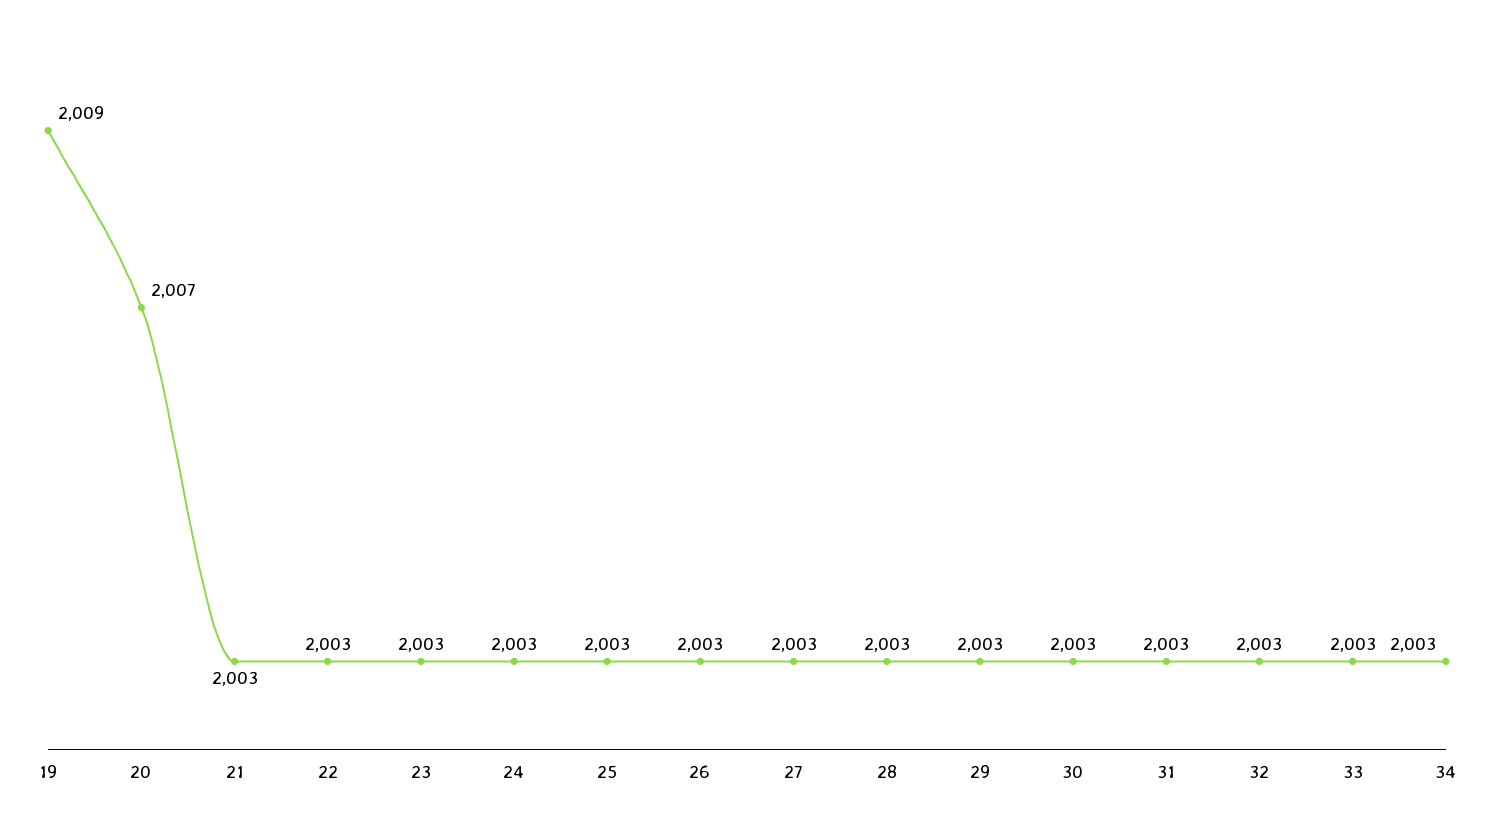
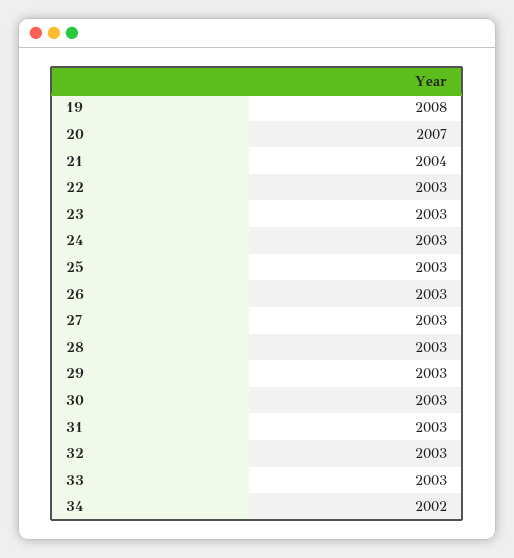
19: 2009 -> 2008
21: 2003 -> 2004
34: 2003 -> 2002

